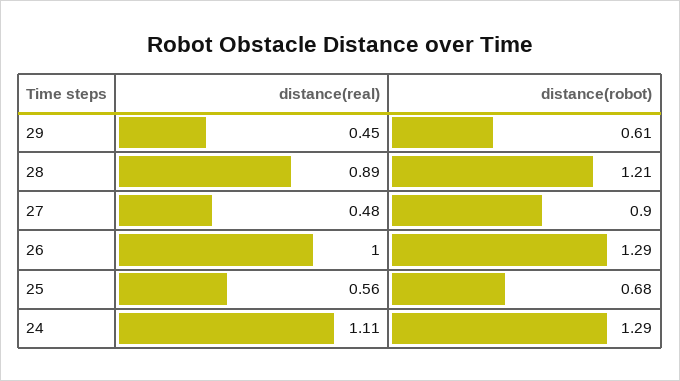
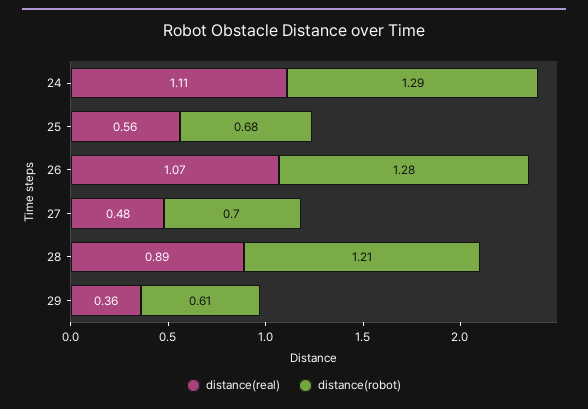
distance(real), 29: 0.45 -> 0.36
distance(robot), 27: 0.9 -> 0.7
distance(real), 26: 1 -> 1.07
distance(robot), 26: 1.29 -> 1.28

